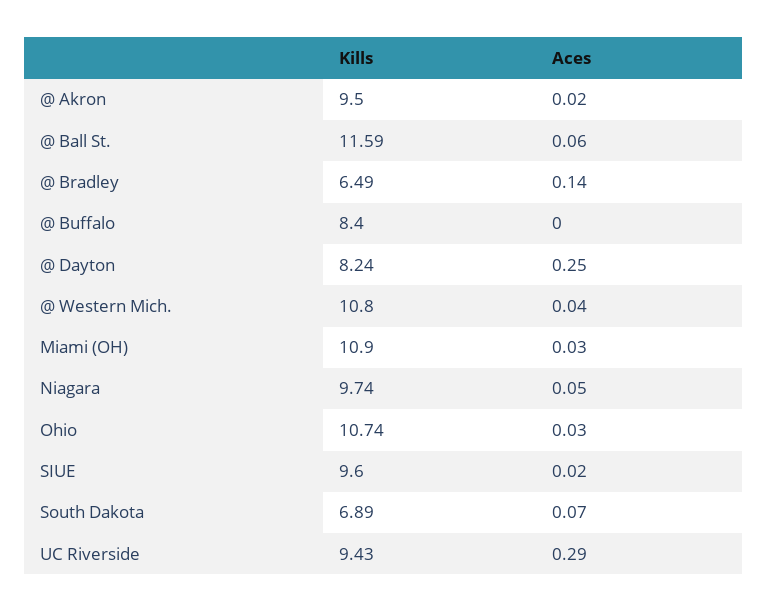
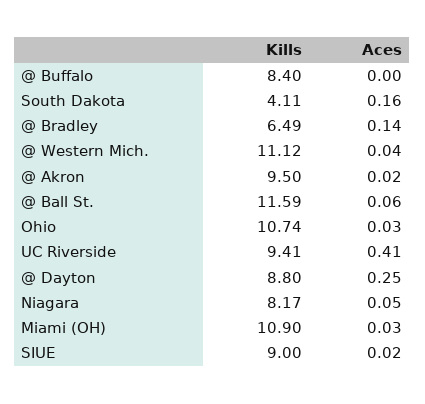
Kills, @ Dayton: 8.24 -> 8.8
Kills, @ Western Mich.: 10.8 -> 11.12
Kills, Niagara: 9.74 -> 8.17
Kills, SIUE: 9.6 -> 9
Kills, South Dakota: 6.89 -> 4.11
Aces, South Dakota: 0.07 -> 0.16
Kills, UC Riverside: 9.43 -> 9.41
Aces, UC Riverside: 0.29 -> 0.41

